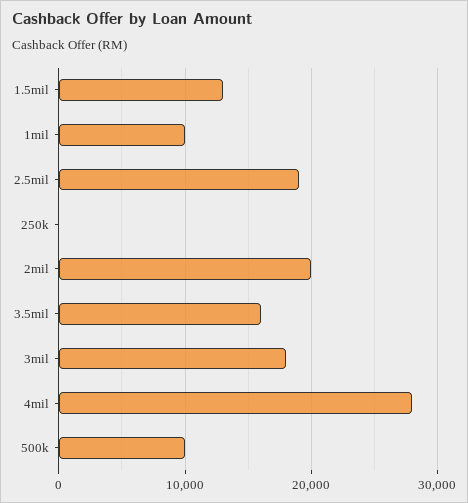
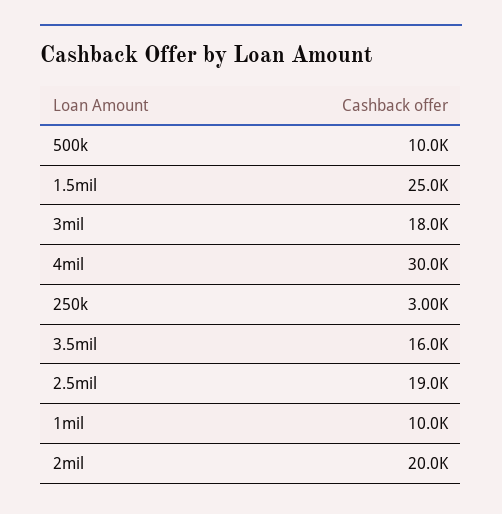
1.5mil: 13000 -> 25000
250k: 0 -> 3000
4mil: 28000 -> 30000

